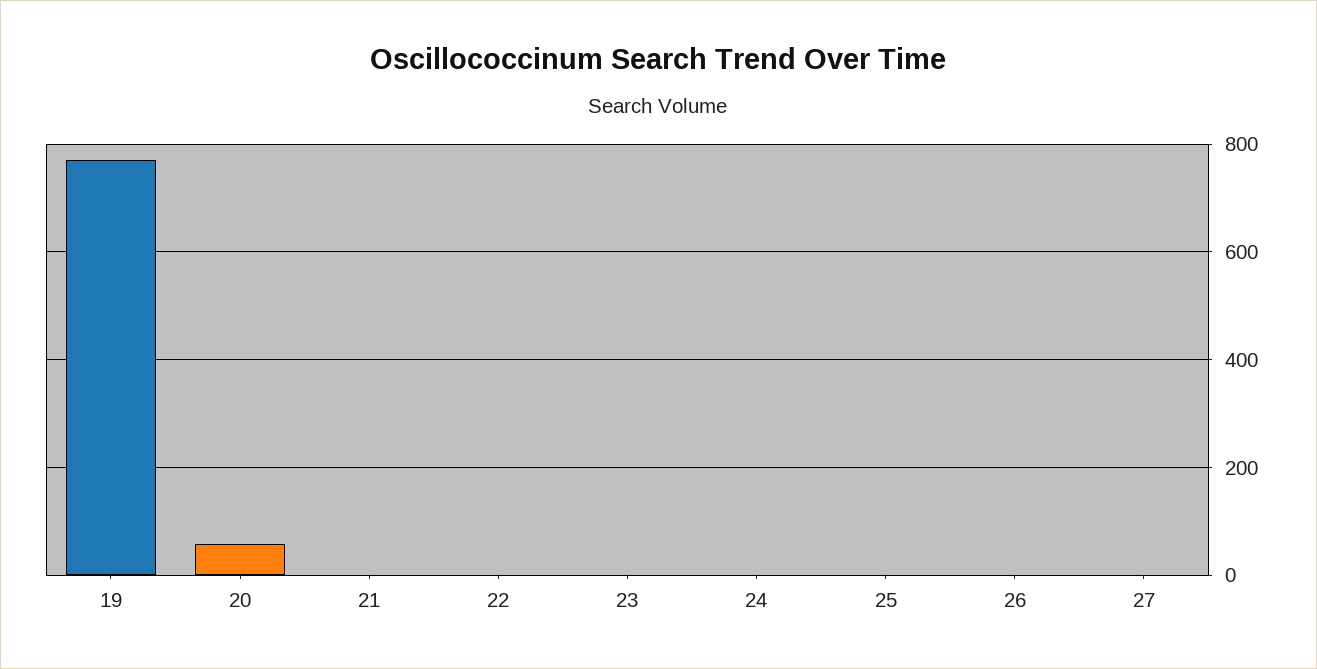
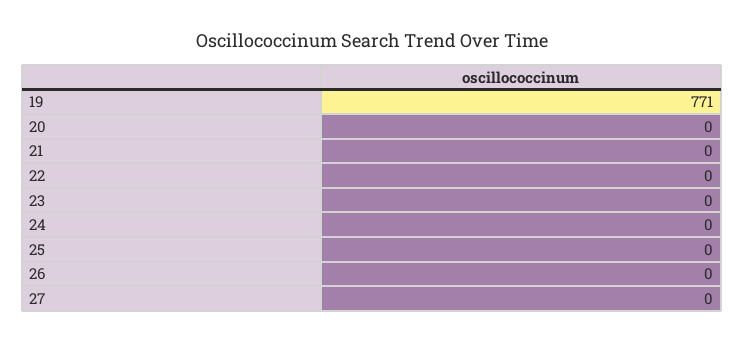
20: 60 -> 0

